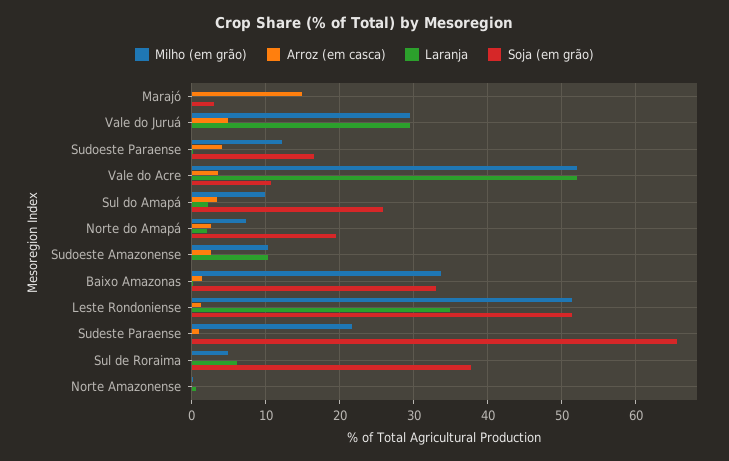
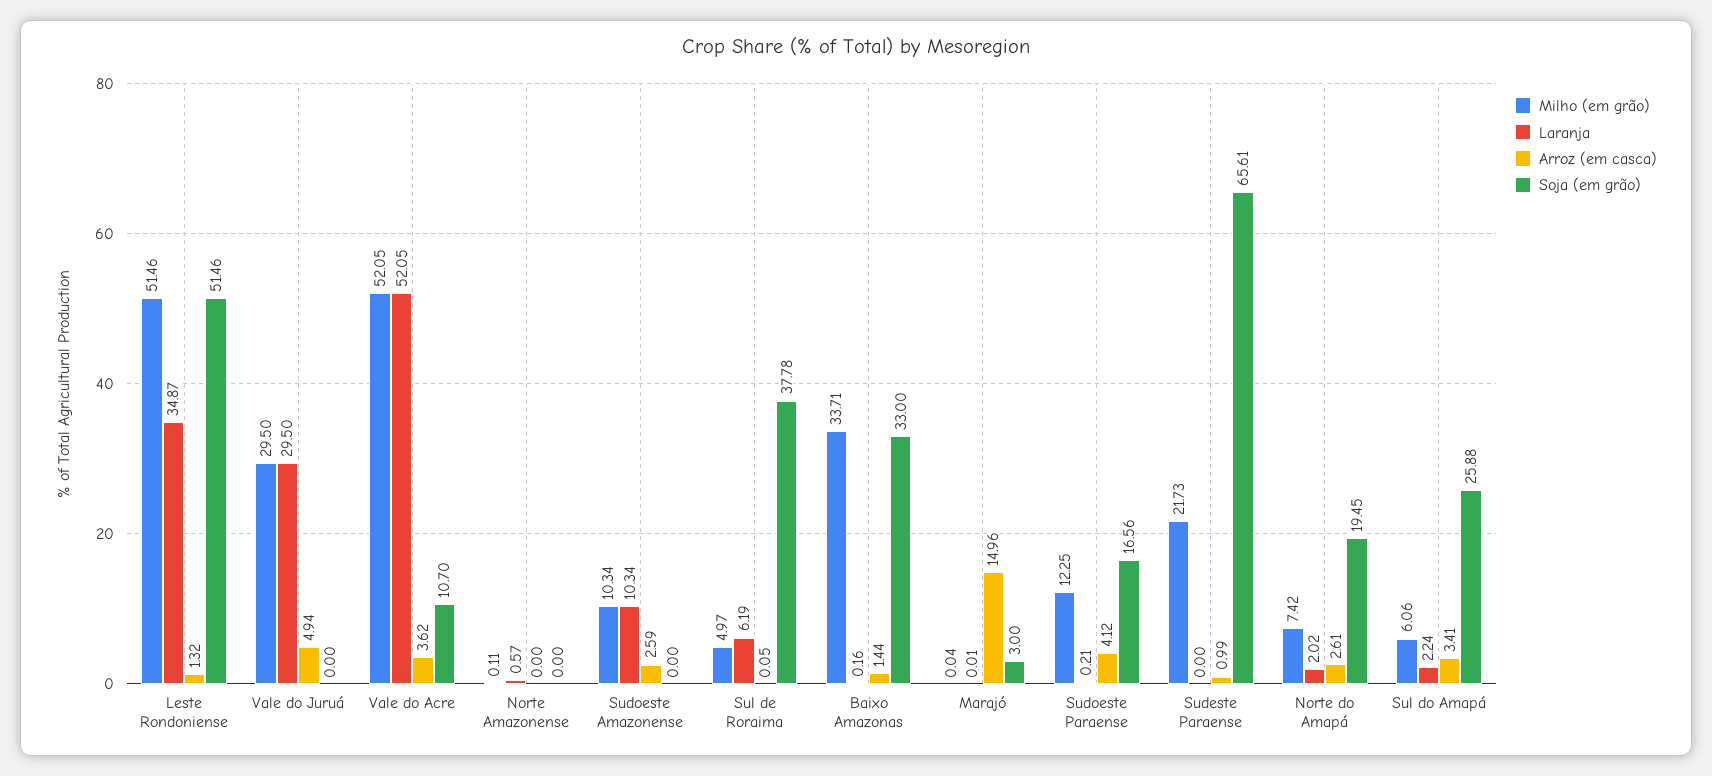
Milho (em grão), Sul do Amapá: 10 -> 6.06

